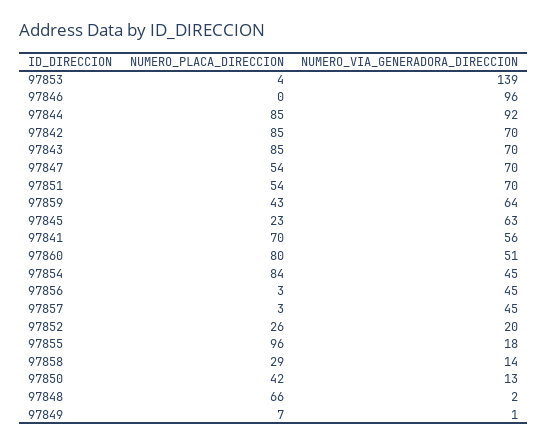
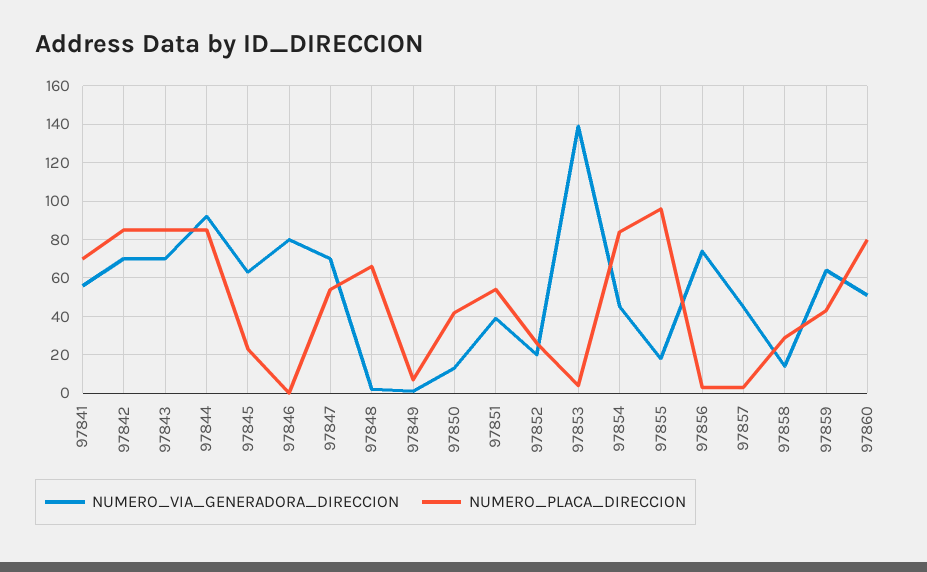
NUMERO_VIA_GENERADORA_DIRECCION, 97846: 96 -> 80
NUMERO_VIA_GENERADORA_DIRECCION, 97851: 70 -> 40
NUMERO_VIA_GENERADORA_DIRECCION, 97856: 45 -> 75

